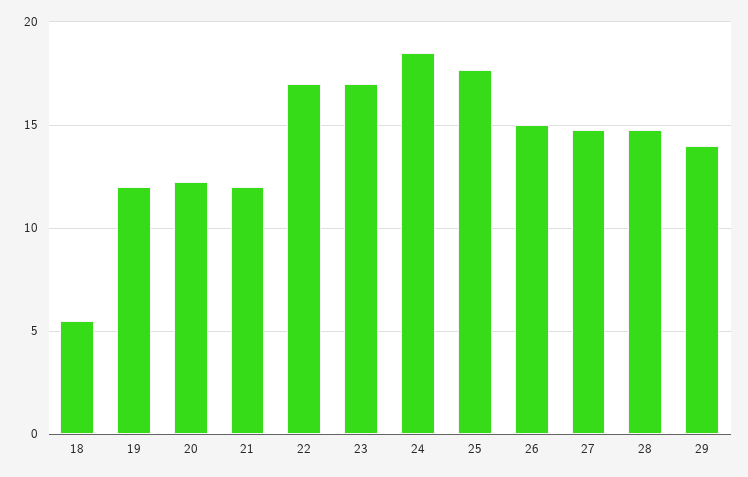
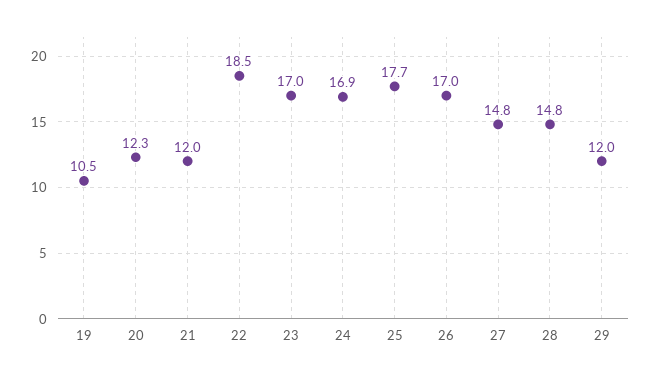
18: 5.5 -> none
19: 12 -> 10.5
22: 17 -> 18.5
24: 18.5 -> 16.9
26: 15 -> 17
29: 14 -> 12

